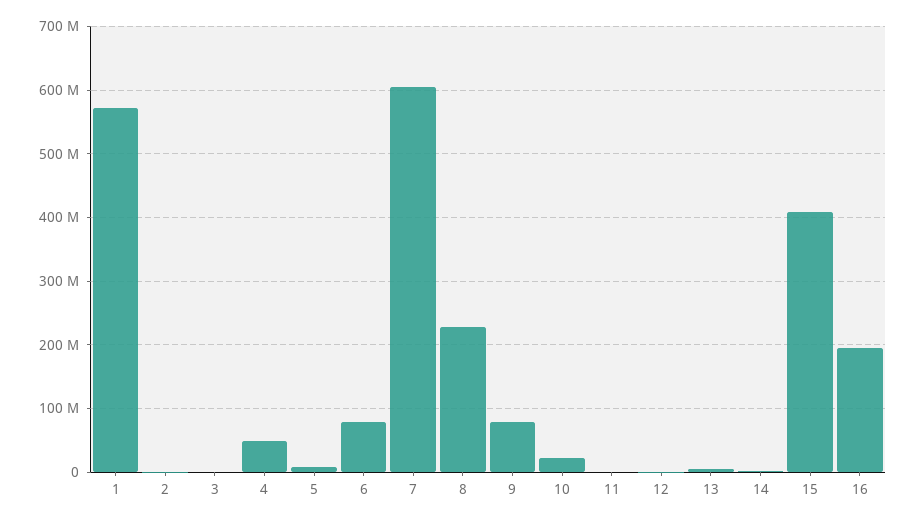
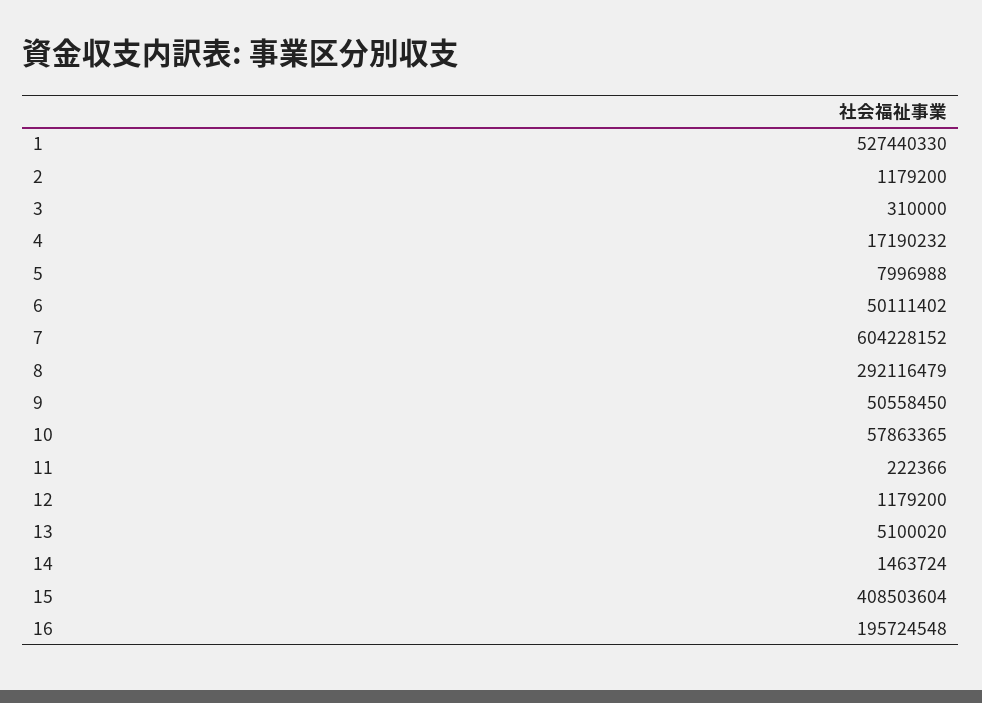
1: 570000000 -> 527440330
4: 50000000 -> 17190232
6: 80000000 -> 50111402
8: 230000000 -> 292116479
9: 80000000 -> 50558450
10: 20000000 -> 57863365

